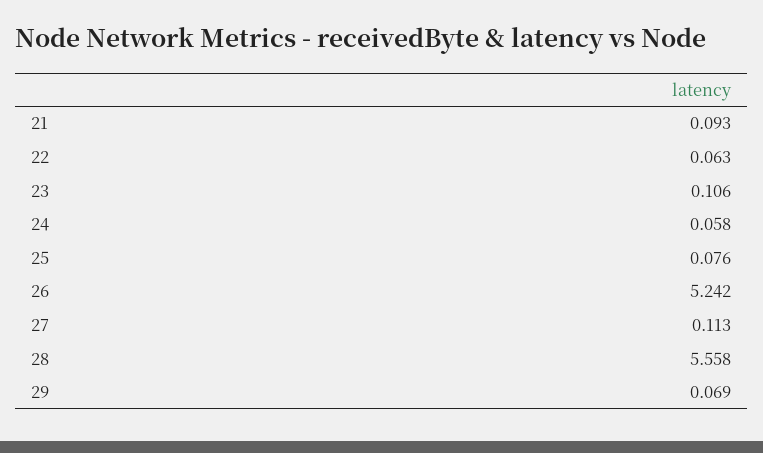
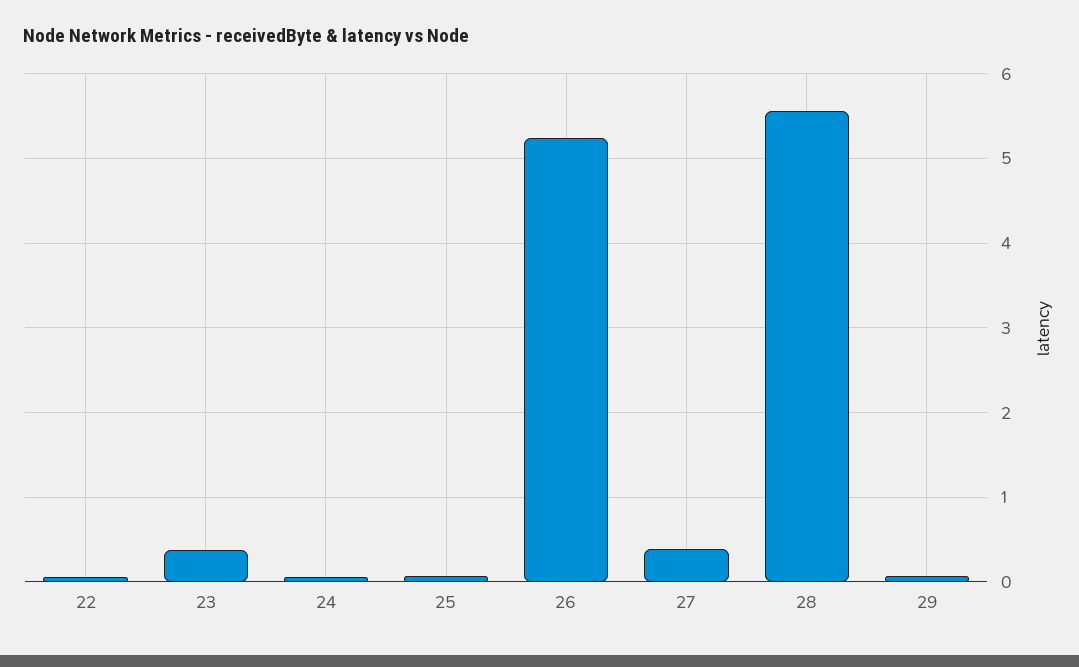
21: 0.093 -> none
23: 0.106 -> 0.4
27: 0.113 -> 0.4

